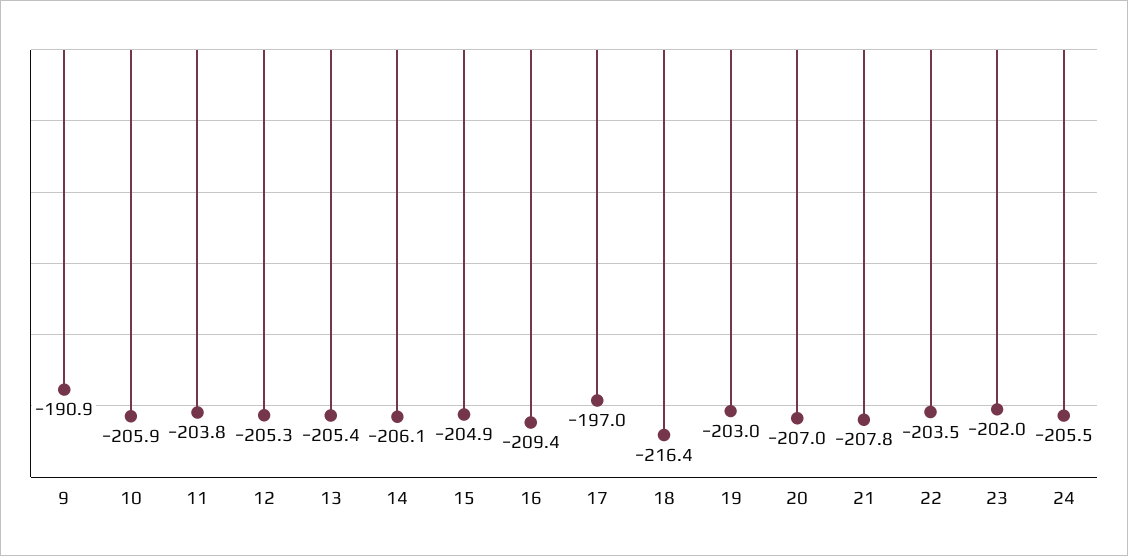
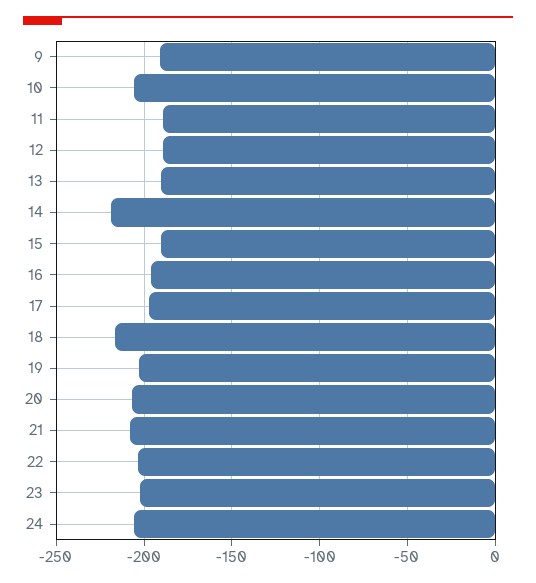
11: -203.8 -> -190
12: -205.3 -> -190
13: -205.4 -> -190
14: -206.1 -> -220
15: -204.9 -> -190
16: -209.4 -> -195

